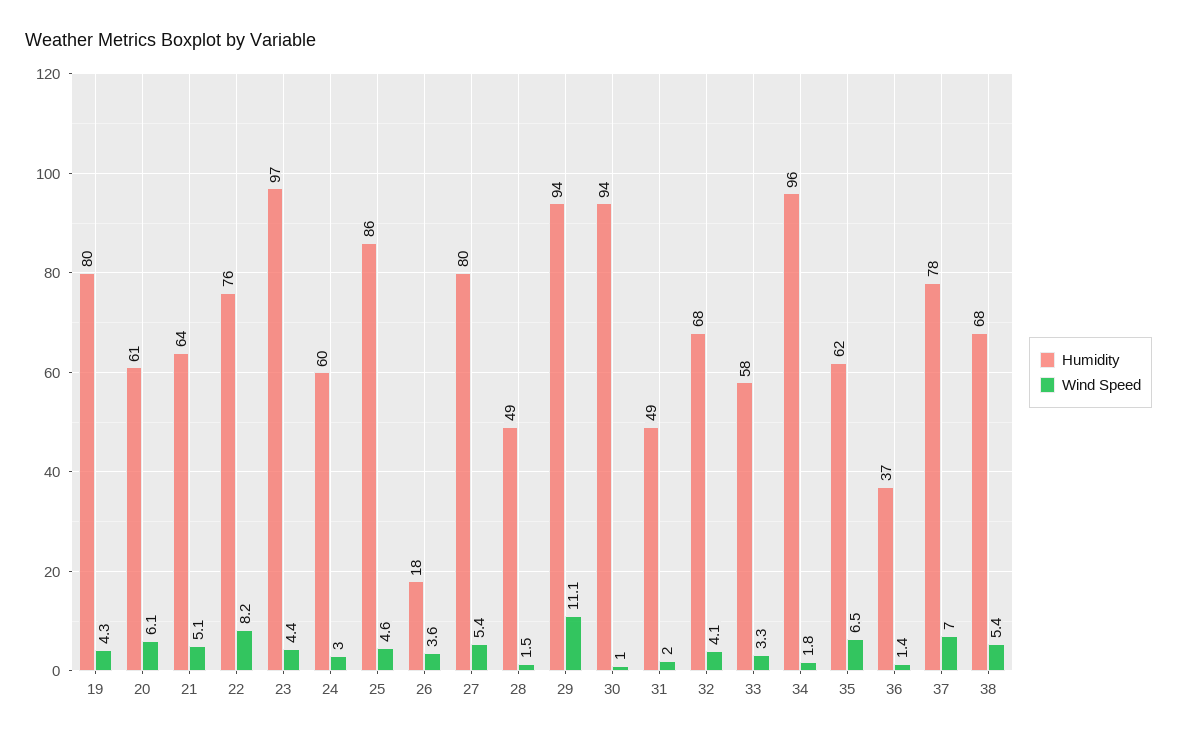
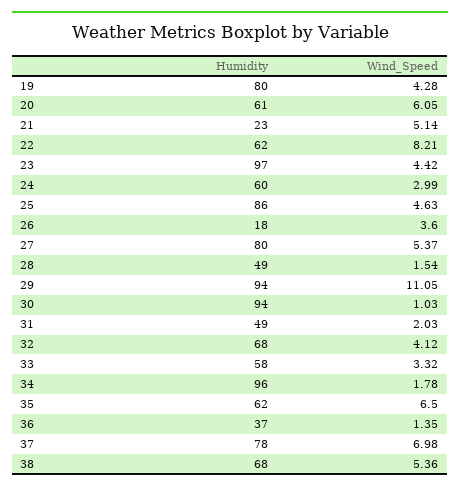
Humidity, 21: 64 -> 23
Humidity, 22: 76 -> 62

